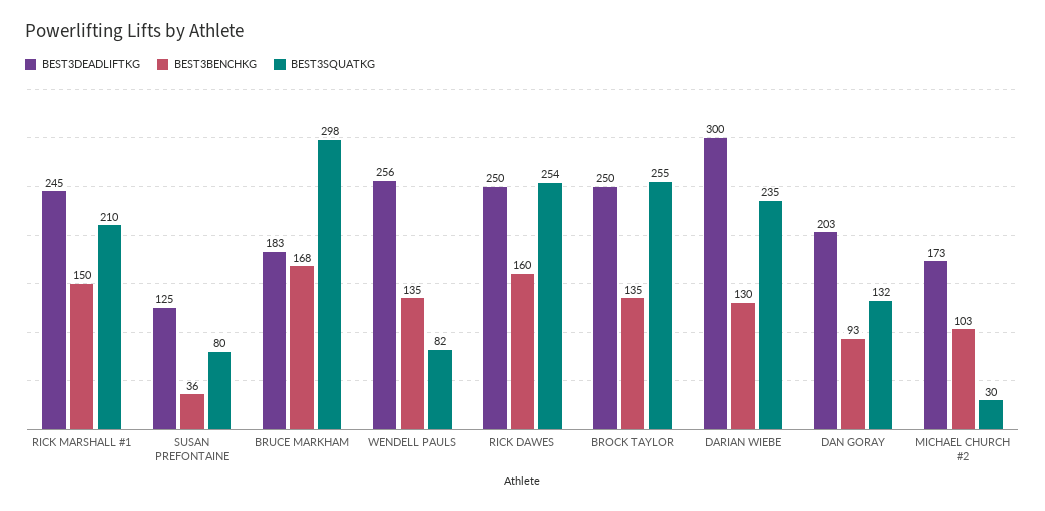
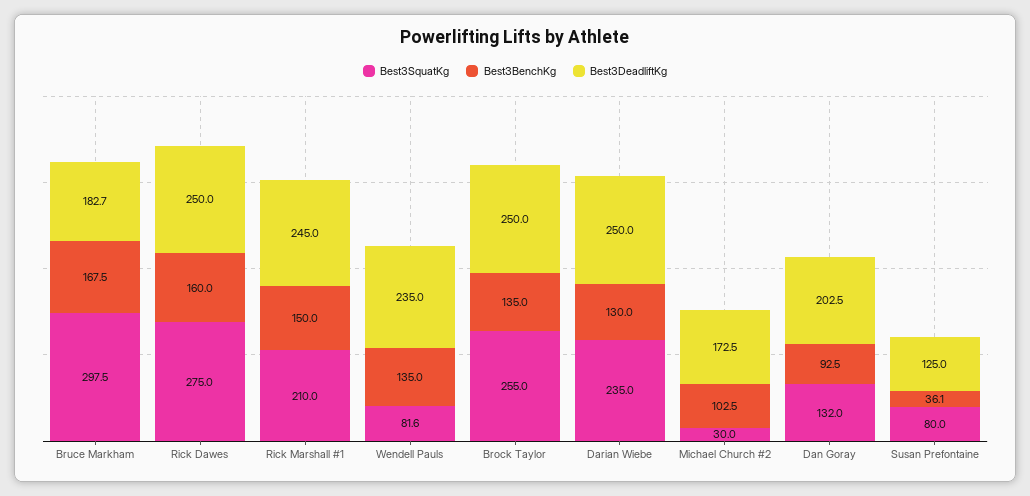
BEST3DEADLIFTKG, WENDELL PAULS: 256 -> 235
BEST3SQUATKG, RICK DAWES: 254 -> 275
BEST3DEADLIFTKG, DARIAN WIEBE: 300 -> 250

